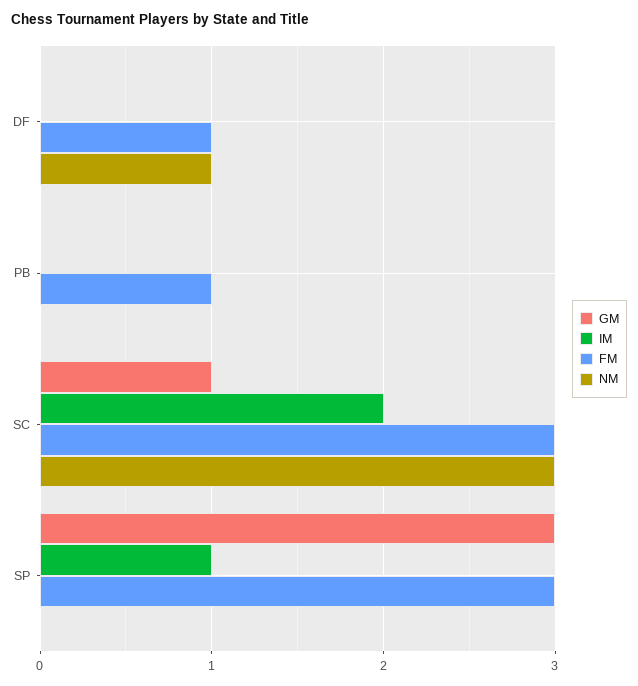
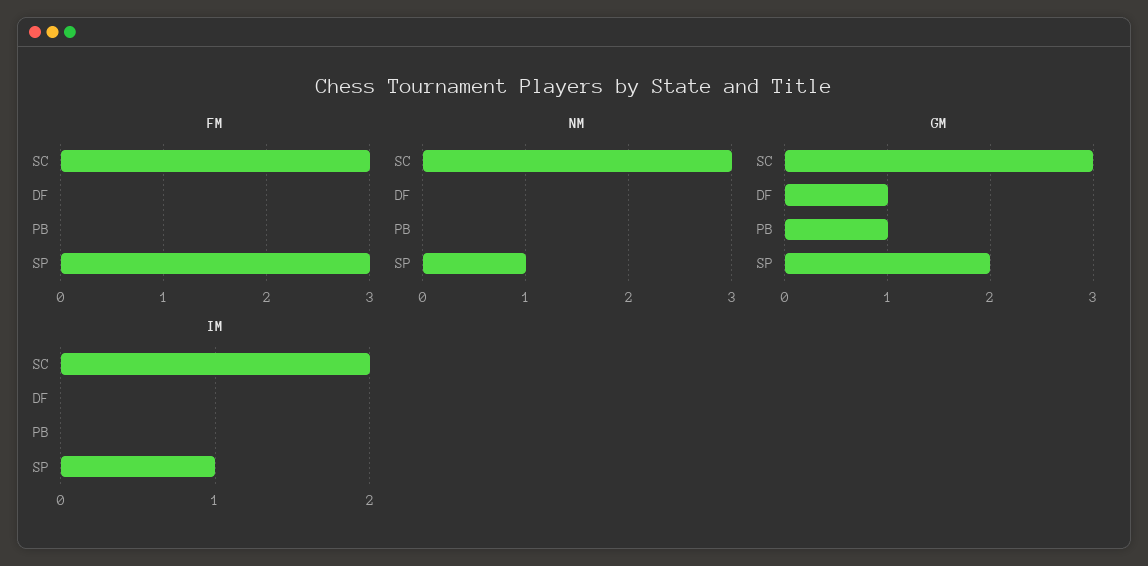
GM, DF: 0 -> 1
FM, DF: 1 -> 0
NM, DF: 1 -> 0
GM, PB: 0 -> 1
FM, PB: 1 -> 0
GM, SC: 1 -> 3
GM, SP: 3 -> 2
NM, SP: 0 -> 1

